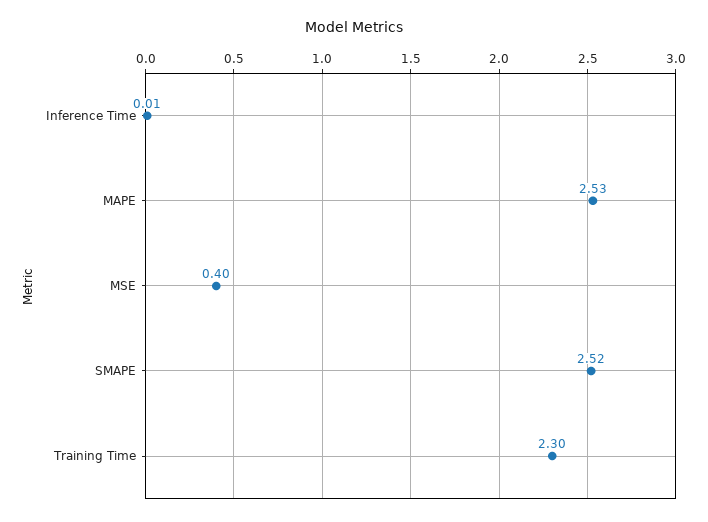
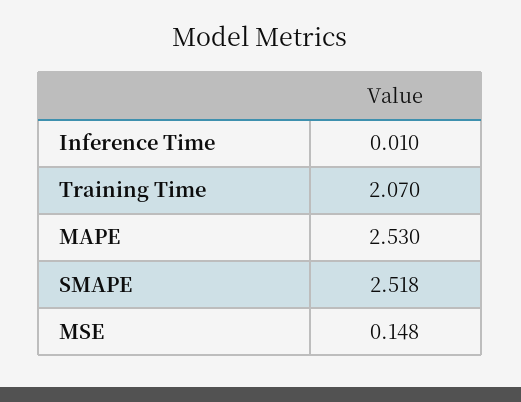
MSE: 0.4 -> 0.148
Training Time: 2.3 -> 2.07

